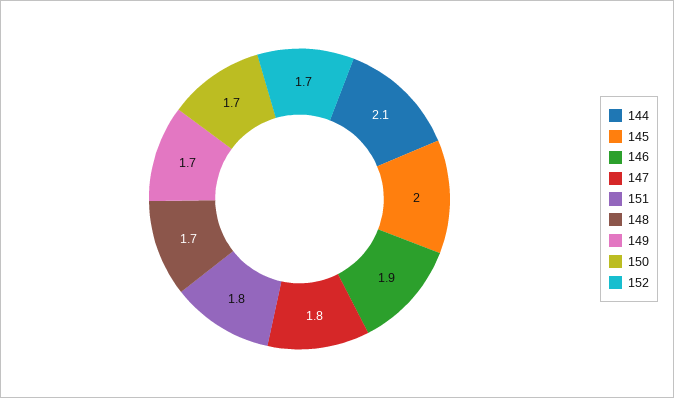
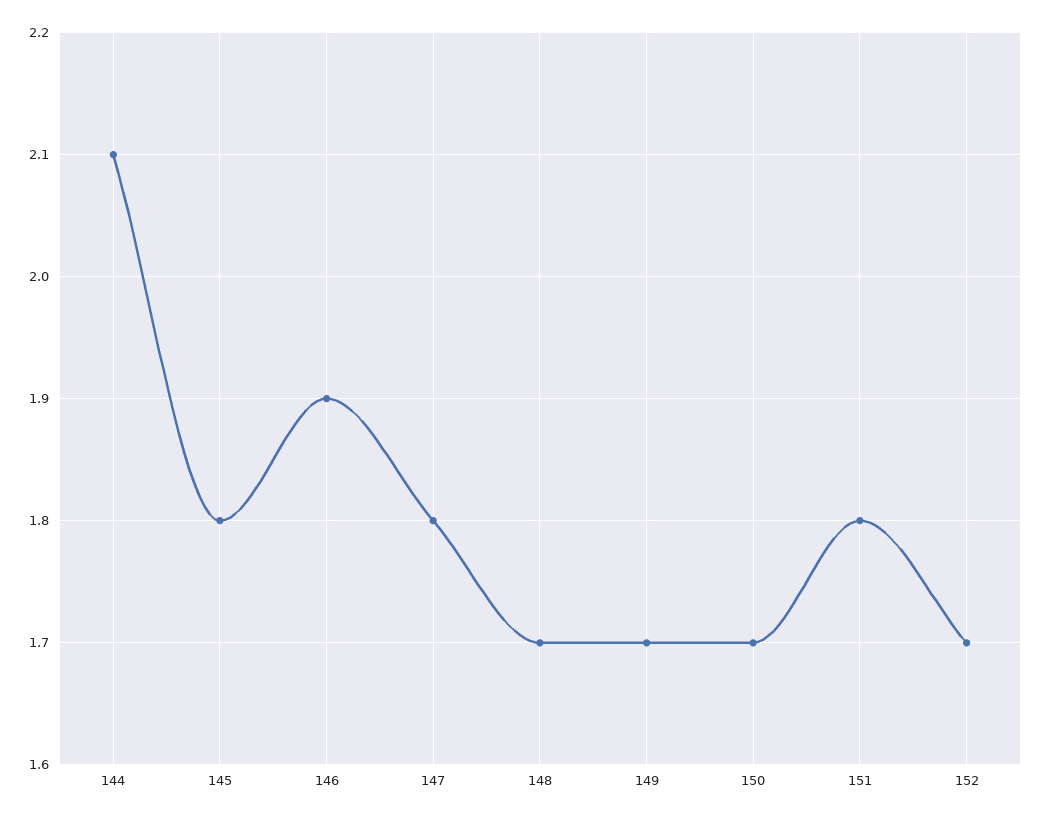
145: 2 -> 1.8

